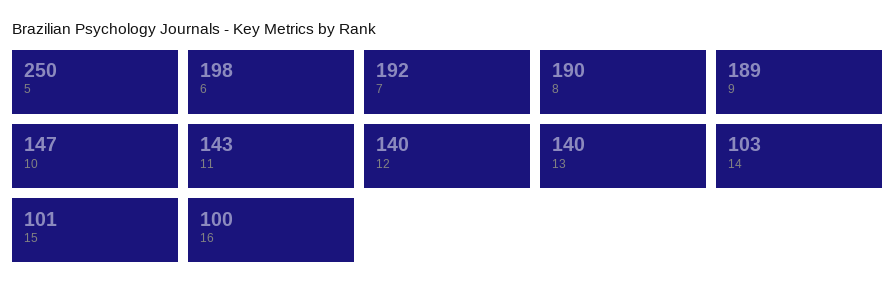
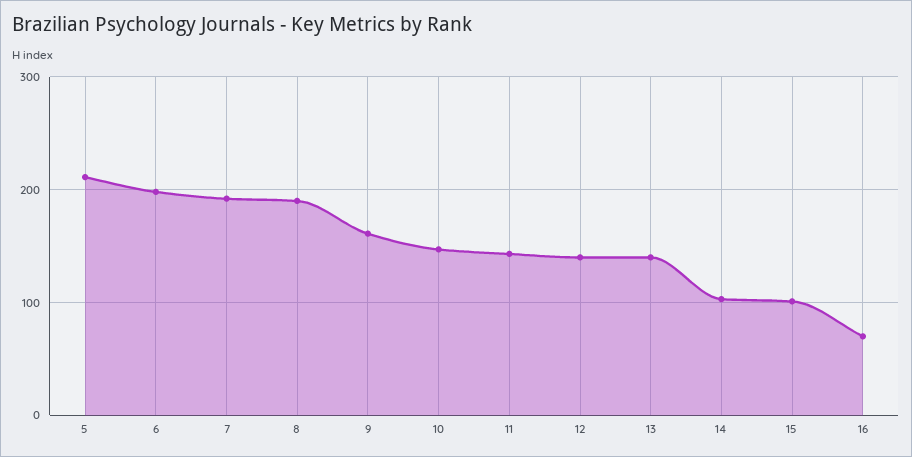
5: 250 -> 210
9: 189 -> 160
16: 100 -> 70

